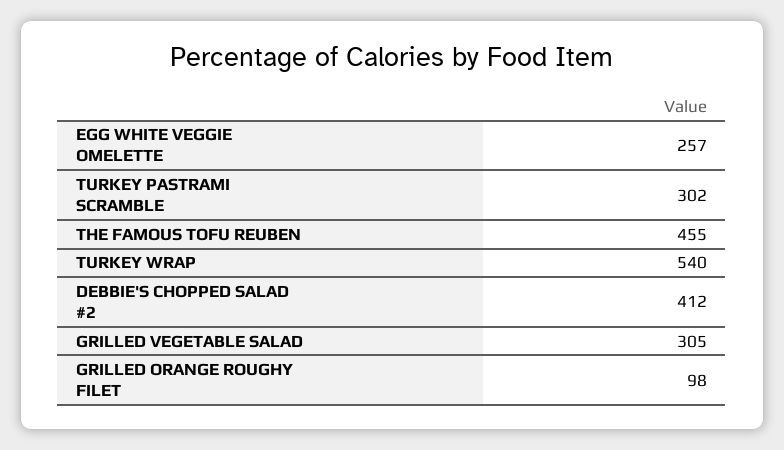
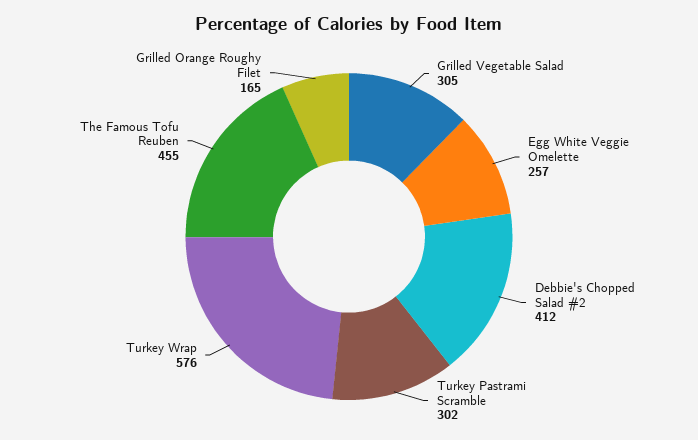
TURKEY WRAP: 540 -> 576
GRILLED ORANGE ROUGHY FILET: 98 -> 165

